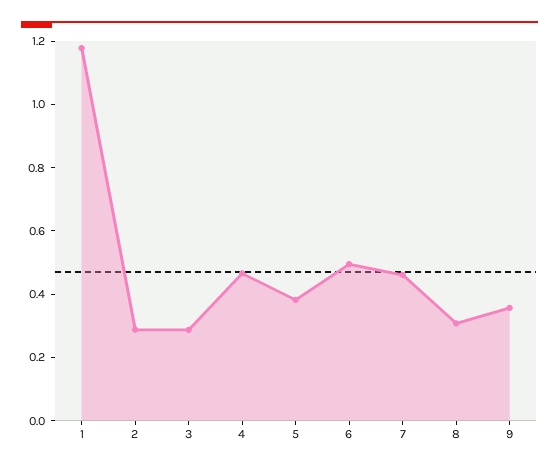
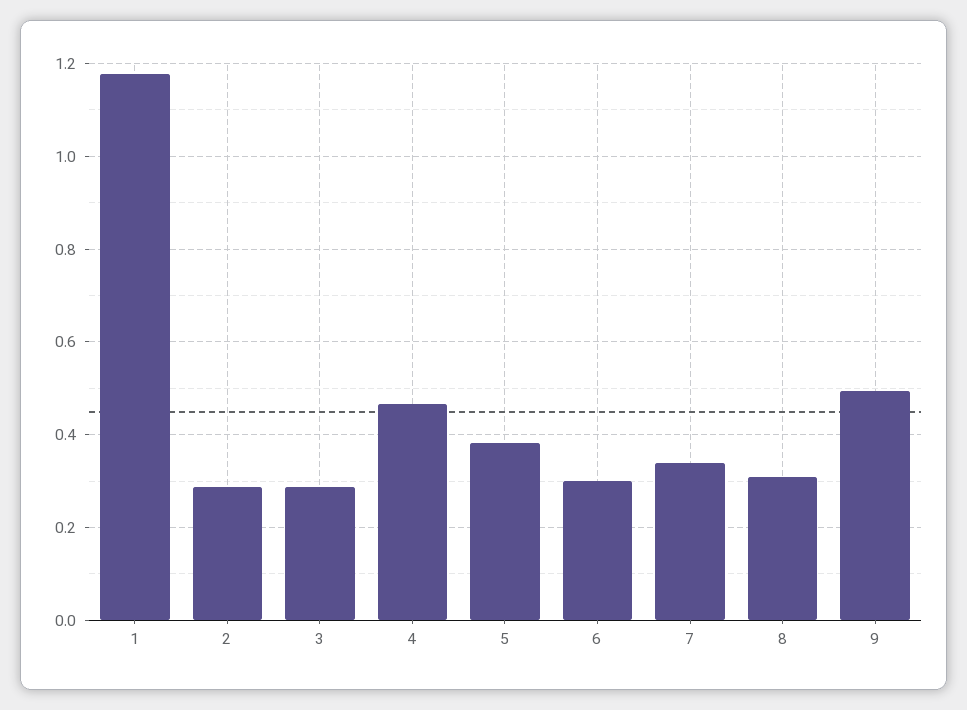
6: 0.5 -> 0.3
7: 0.45 -> 0.34
9: 0.35 -> 0.5

